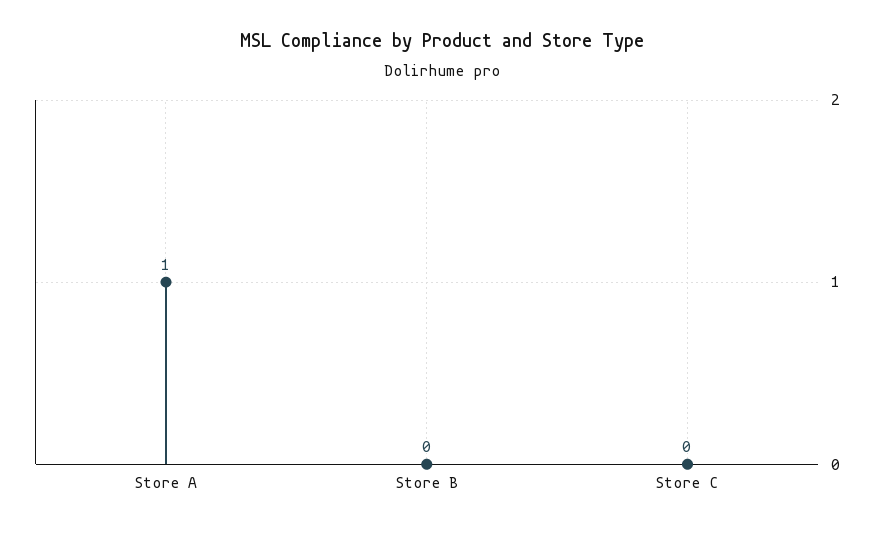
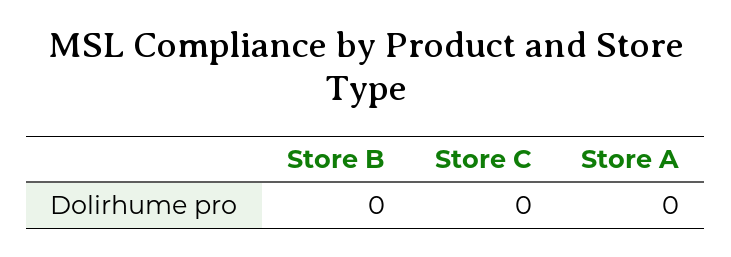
Store A: 1 -> 0

